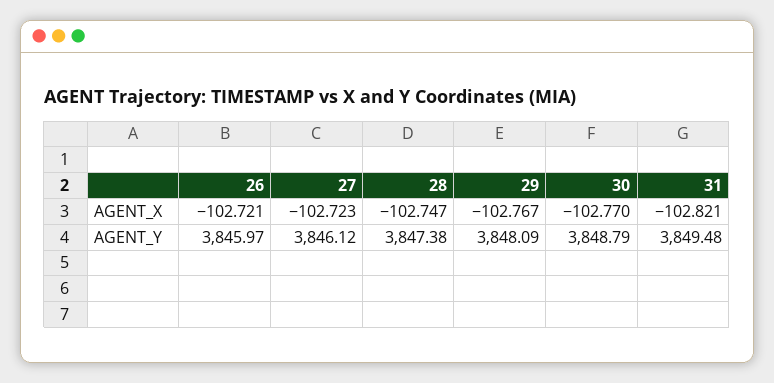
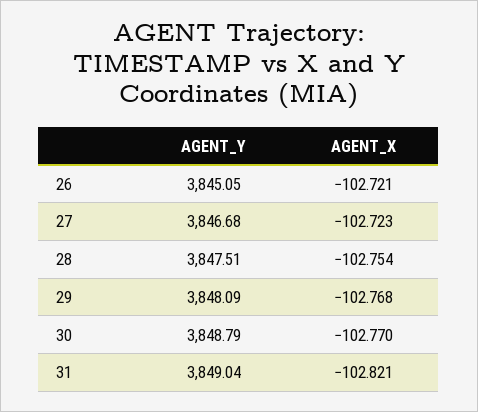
28, AGENT_X: -102.747 -> -102.754
29, AGENT_X: -102.767 -> -102.768
26, AGENT_Y: 3845.97 -> 3845.05
27, AGENT_Y: 3846.12 -> 3846.68
28, AGENT_Y: 3847.38 -> 3847.51
31, AGENT_Y: 3849.48 -> 3849.04

